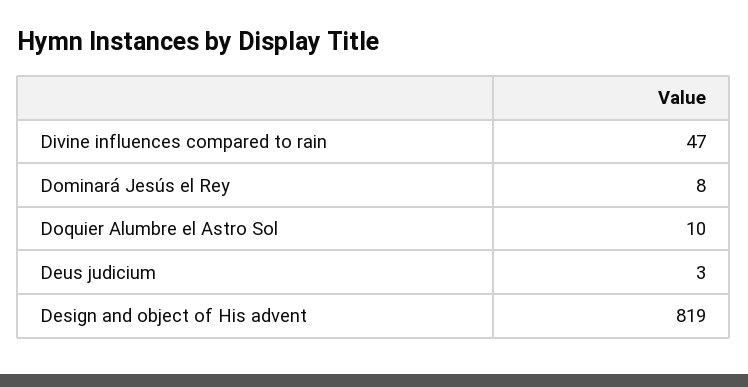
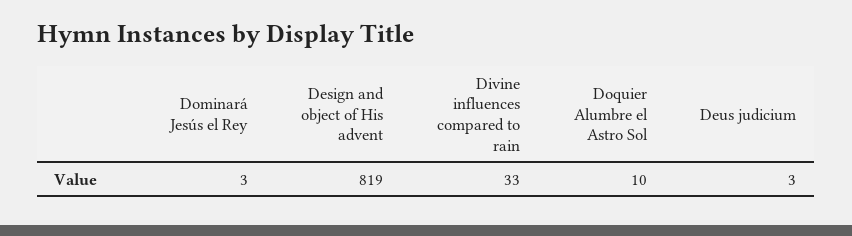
Divine influences compared to rain: 47 -> 33
Dominará Jesús el Rey: 8 -> 3

